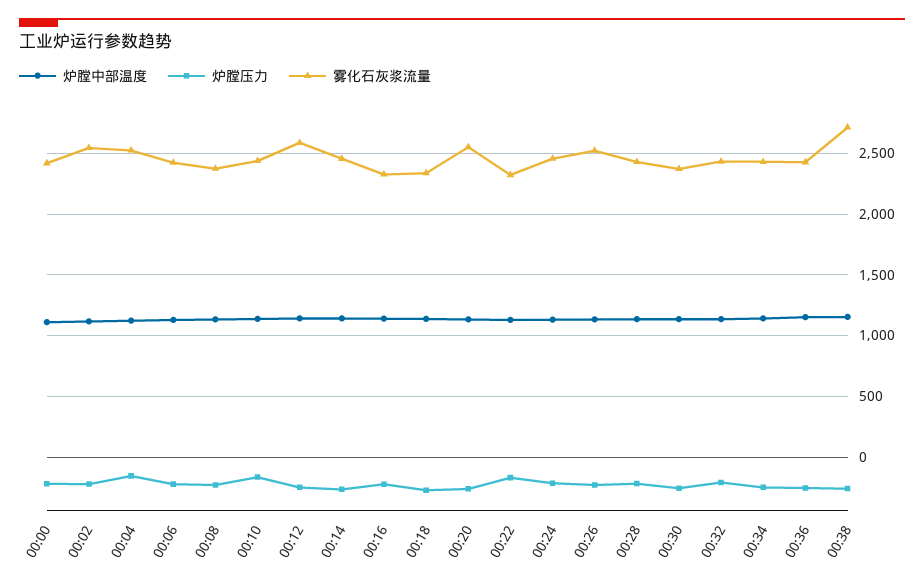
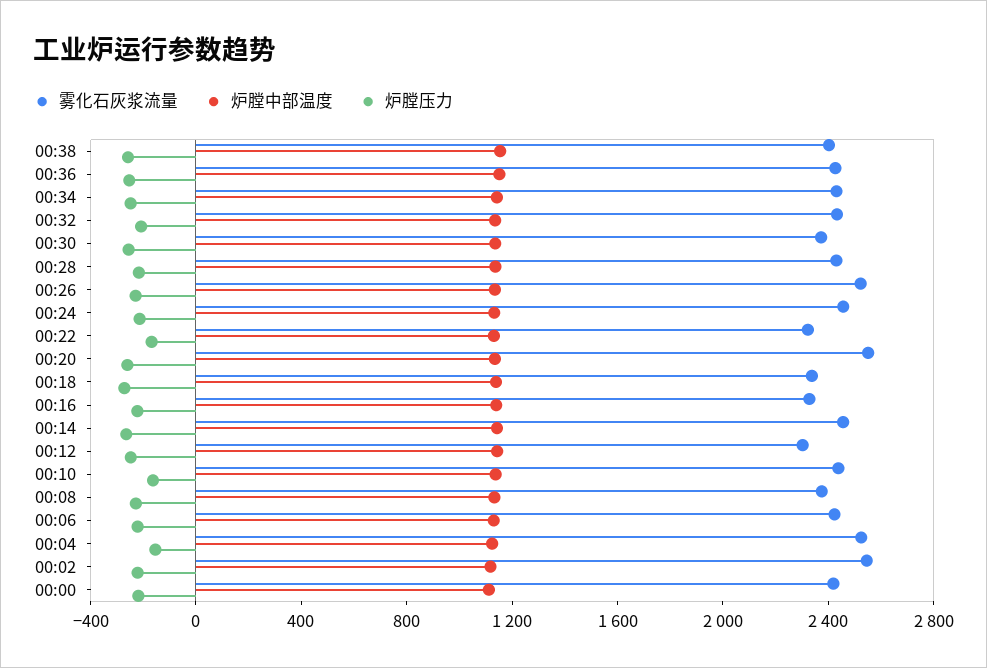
雾化石灰浆流量, 00:12: 2600 -> 2300
雾化石灰浆流量, 00:38: 2700 -> 2400

